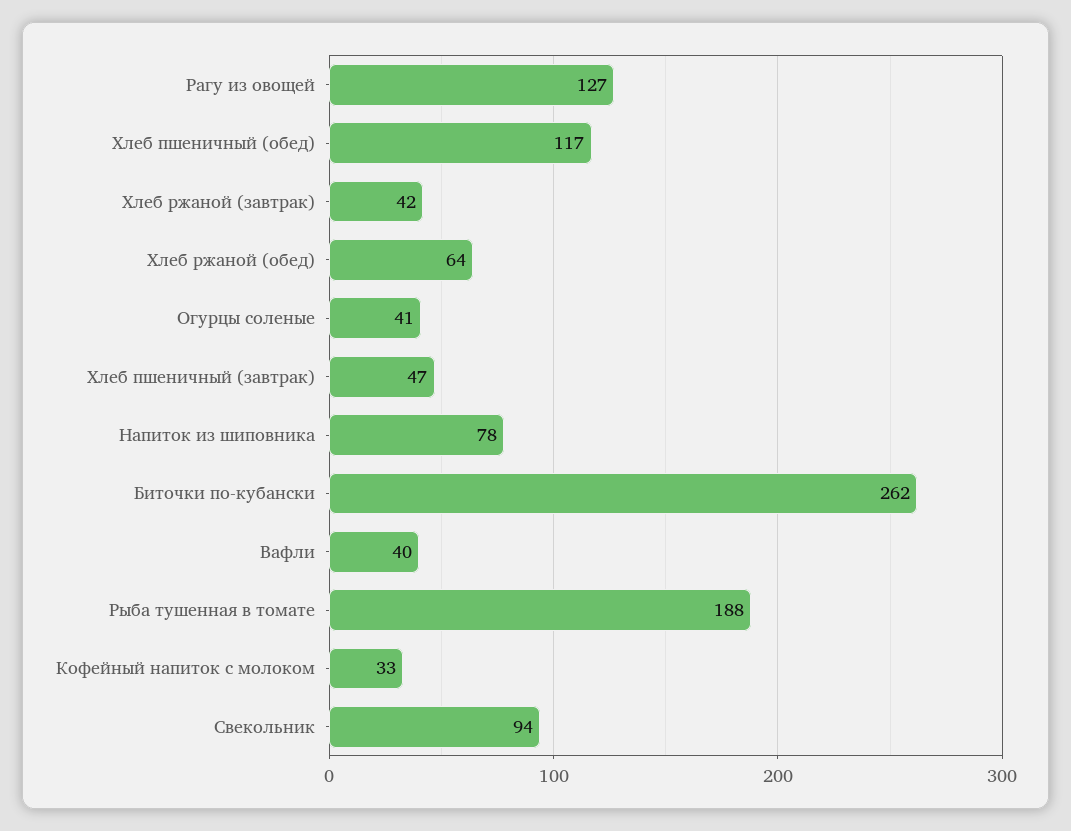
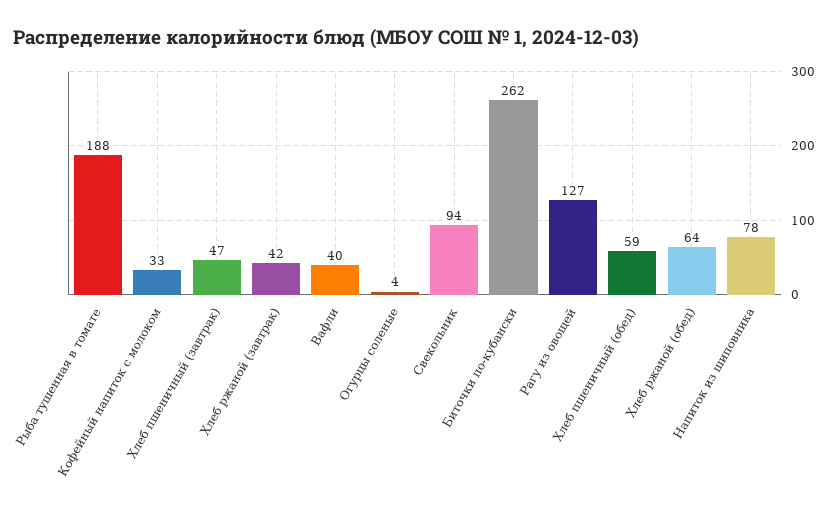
Хлеб пшеничный (обед): 117 -> 59
Огурцы соленые: 41 -> 4

